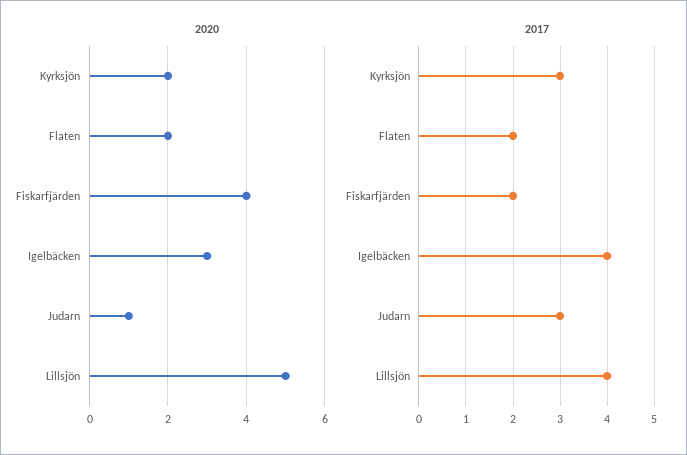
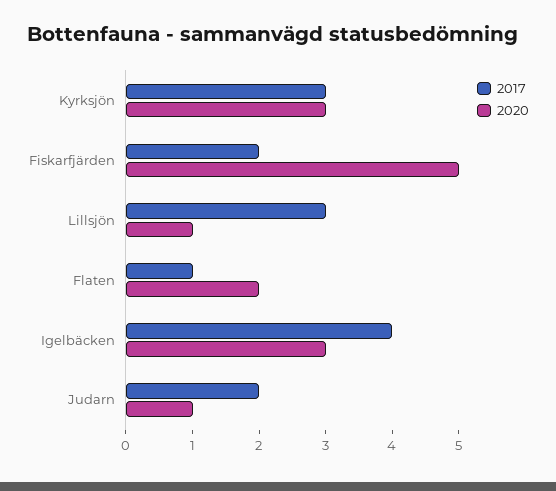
2020, Kyrksjön: 2 -> 3
2020, Fiskarfjärden: 4 -> 5
2020, Lillsjön: 5 -> 1
2017, Flaten: 2 -> 1
2017, Judarn: 3 -> 2
2017, Lillsjön: 4 -> 3

